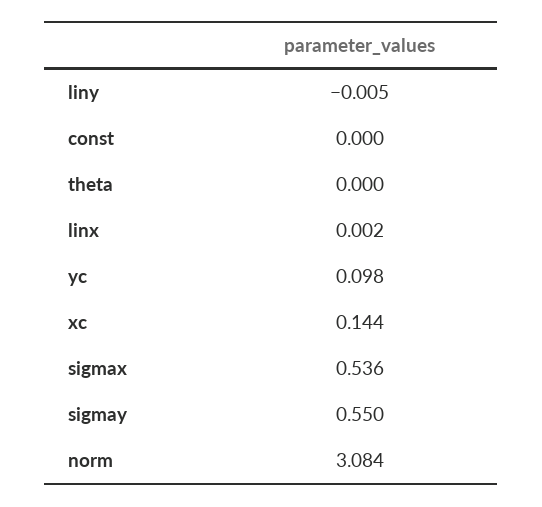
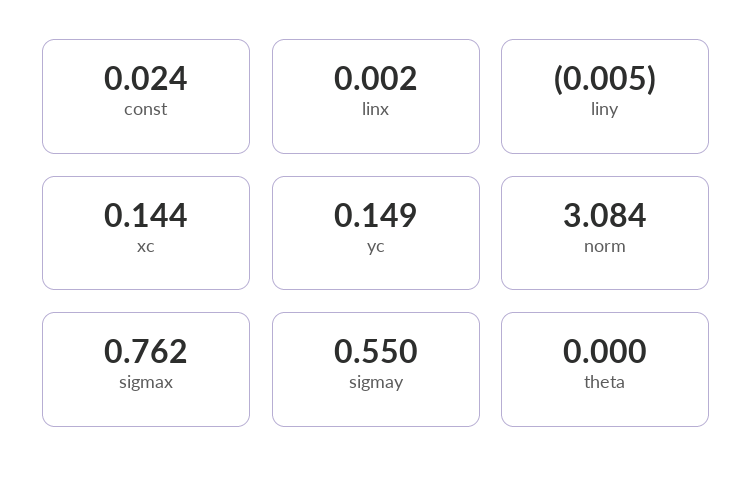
const: 0 -> 0.024
yc: 0.098 -> 0.149
sigmax: 0.536 -> 0.762

